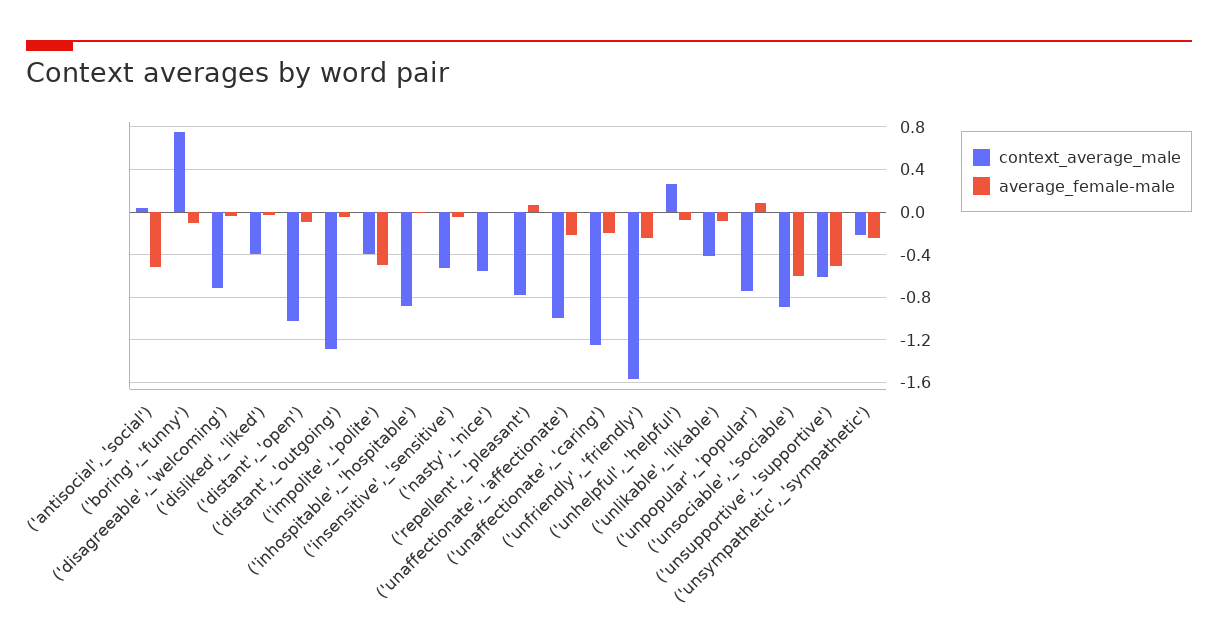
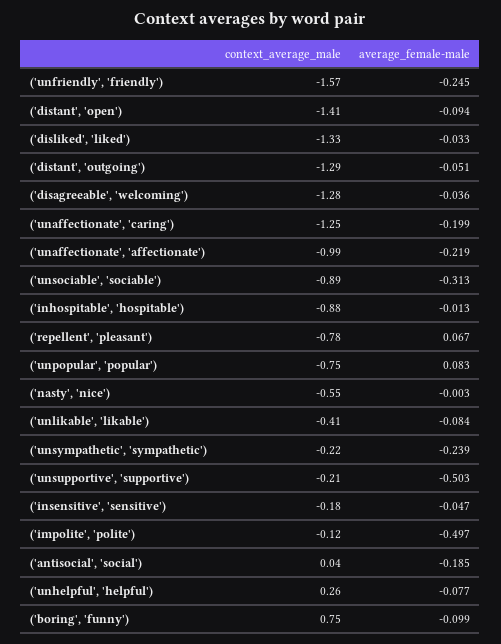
average_female-male, ('antisocial',_'social'): -0.5 -> -0.185
context_average_male, ('disagreeable',_'welcoming'): -0.7 -> -1.28
context_average_male, ('disliked',_'liked'): -0.4 -> -1.33
context_average_male, ('distant',_'open'): -1 -> -1.41
context_average_male, ('impolite',_'polite'): -0.4 -> -0.12
context_average_male, ('insensitive',_'sensitive'): -0.5 -> -0.18
average_female-male, ('unsociable',_'sociable'): -0.6 -> -0.313
context_average_male, ('unsupportive',_'supportive'): -0.6 -> -0.21

